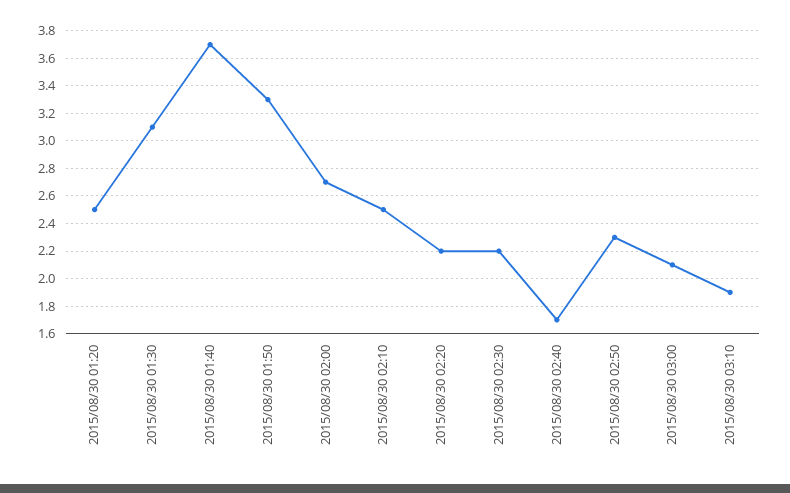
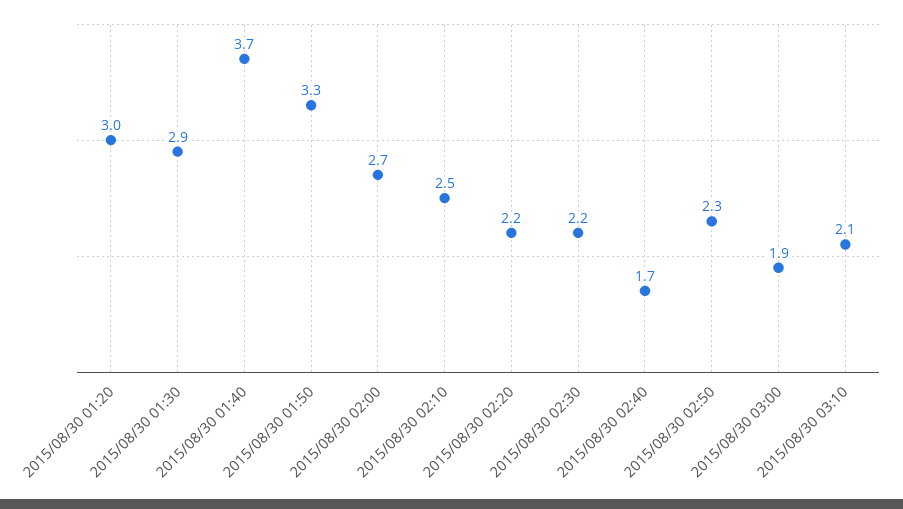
2015/08/30 01:20: 2.5 -> 3
2015/08/30 01:30: 3.1 -> 2.9
2015/08/30 03:00: 2.1 -> 1.9
2015/08/30 03:10: 1.9 -> 2.1

